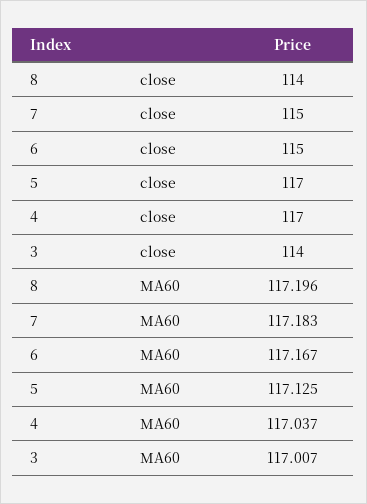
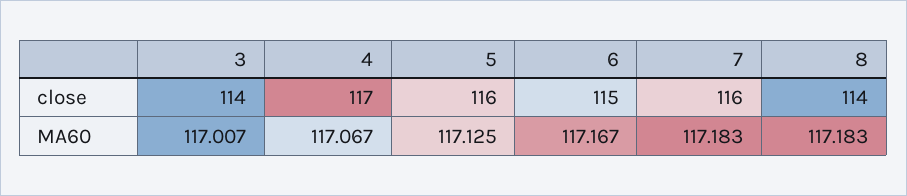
7, close: 115 -> 116
5, close: 117 -> 116
8, MA60: 117.196 -> 117.183
4, MA60: 117.037 -> 117.067

